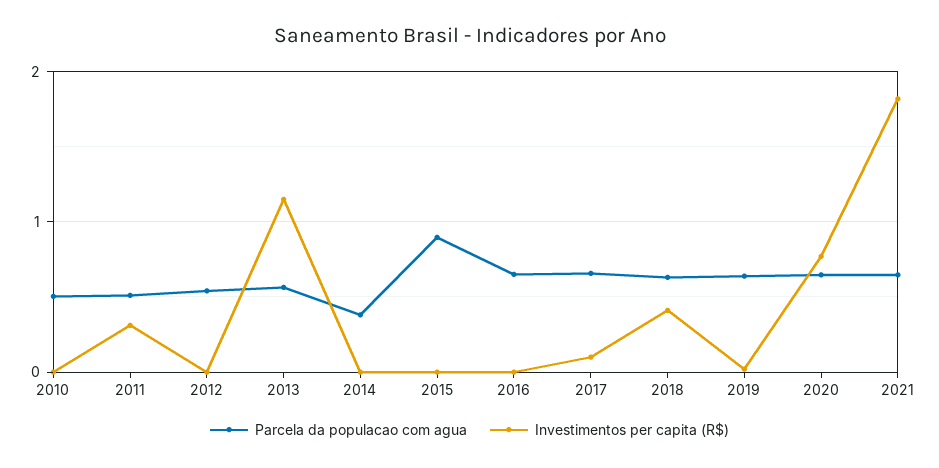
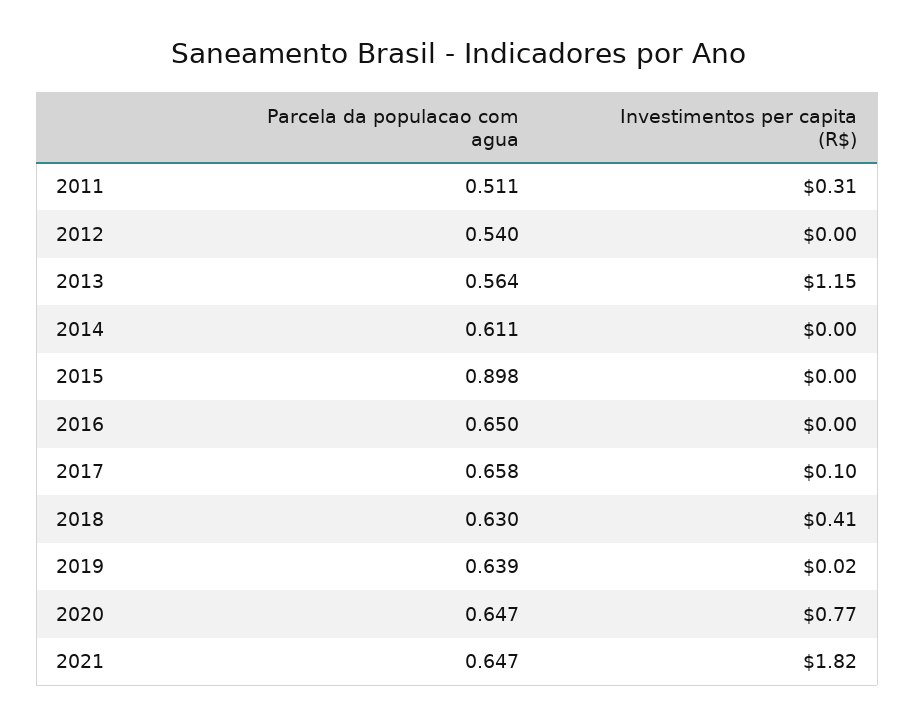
Parcela da populacao com agua, 2010: 0.5 -> none
Investimentos per capita (R$), 2010: 0 -> none
Parcela da populacao com agua, 2014: 0.4 -> 0.611

